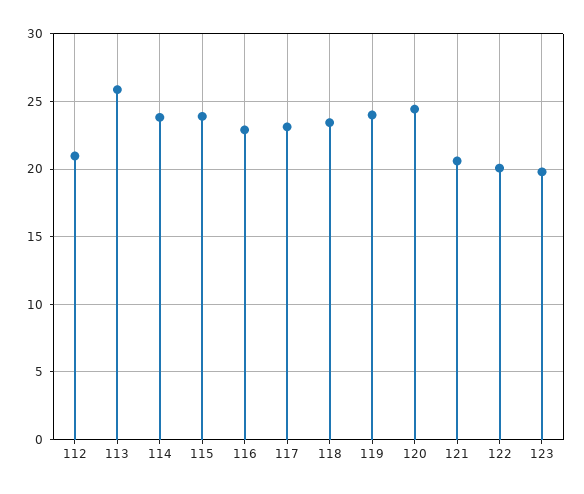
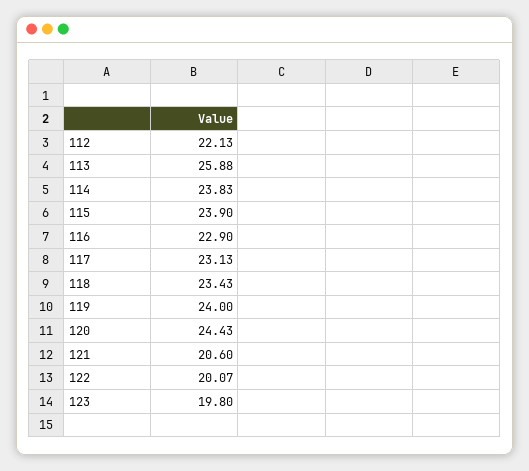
112: 21 -> 22.13

